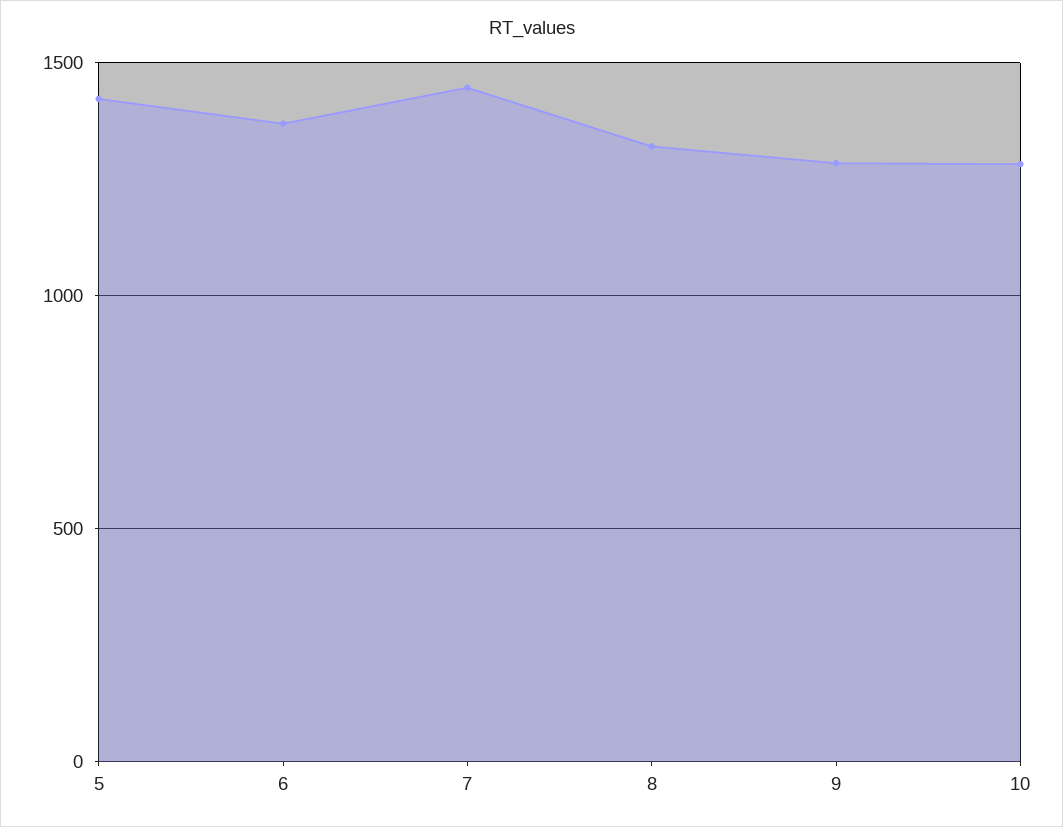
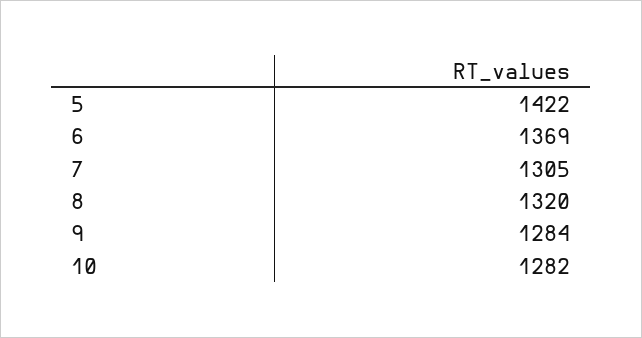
7: 1450 -> 1305

